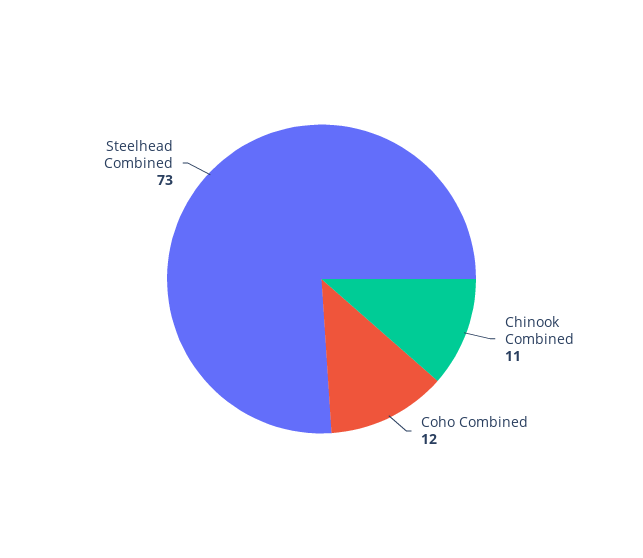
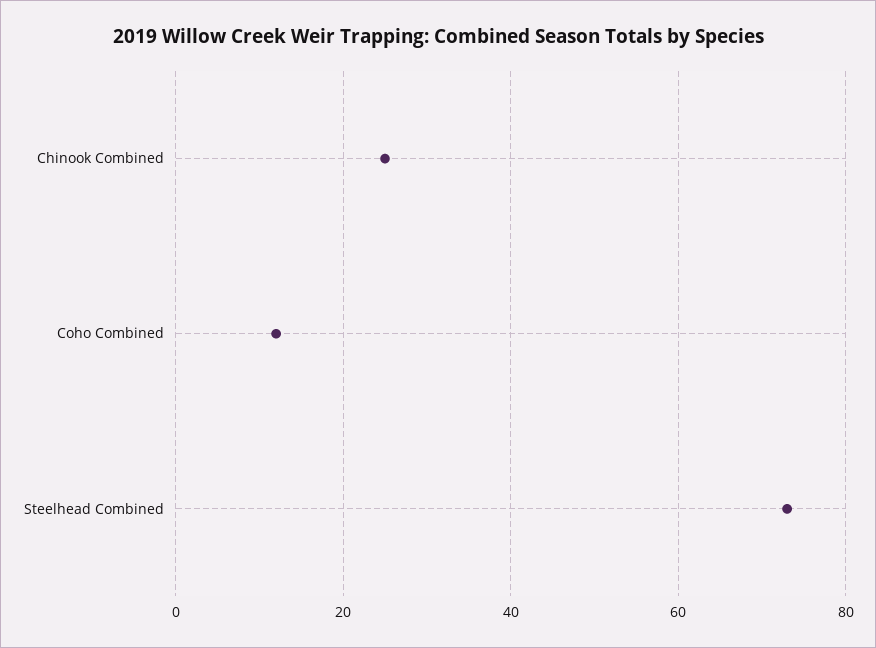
Chinook Combined: 11 -> 25

